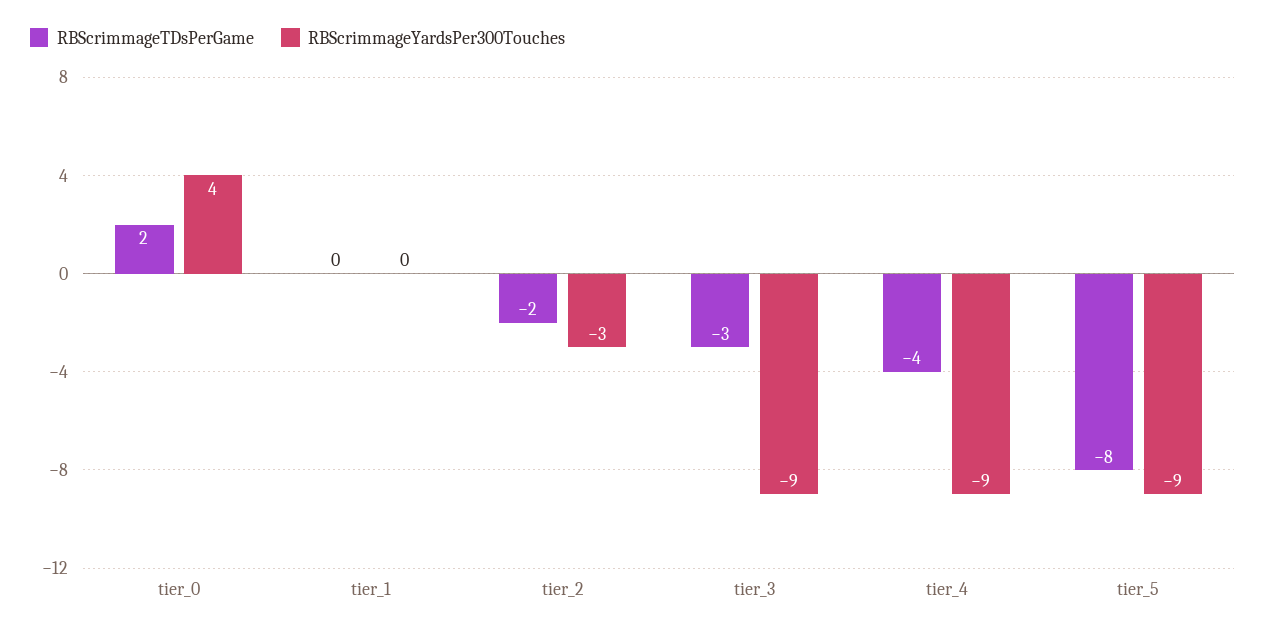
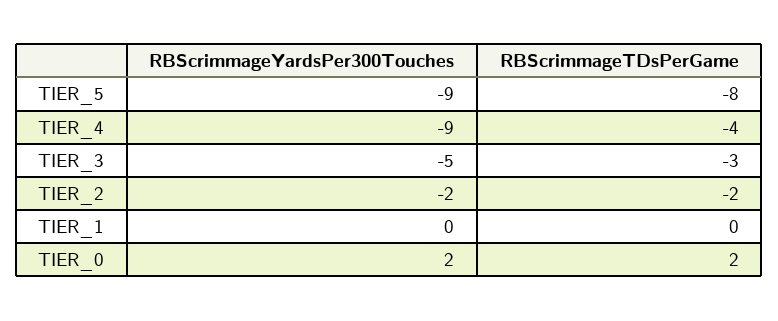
RBScrimmageYardsPer300Touches, tier_0: 4 -> 2
RBScrimmageYardsPer300Touches, tier_2: -3 -> -2
RBScrimmageYardsPer300Touches, tier_3: -9 -> -5

